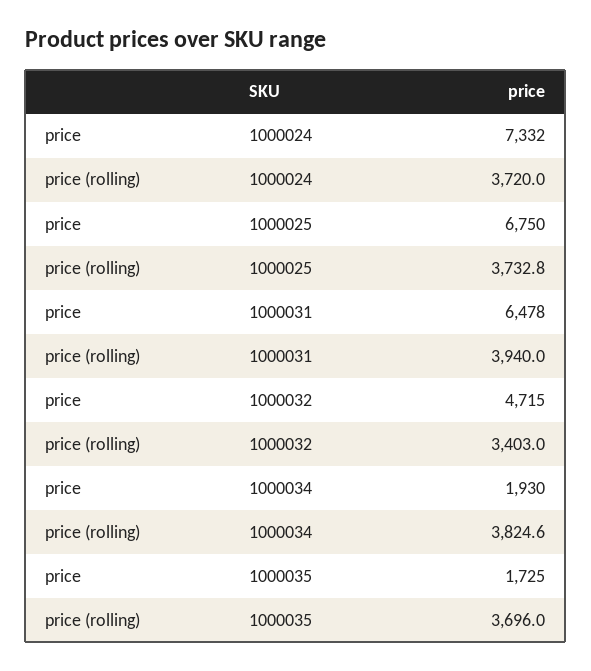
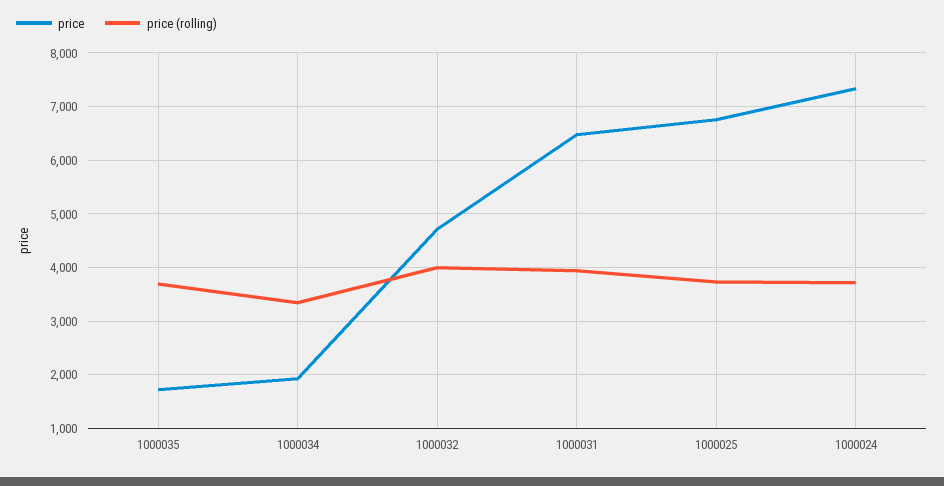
price (rolling), 1000032: 3403 -> 4000
price (rolling), 1000034: 3824.6 -> 3400

